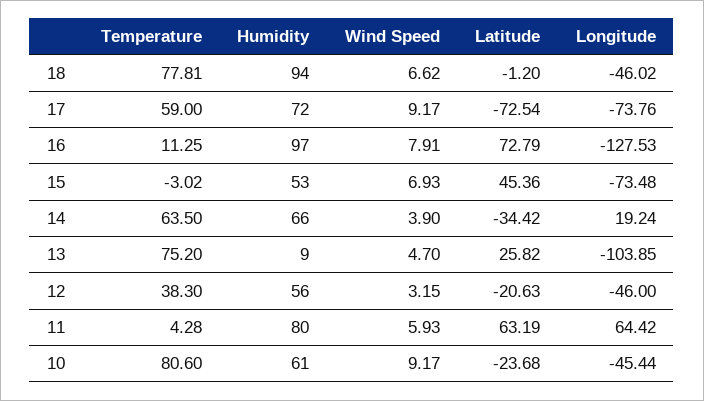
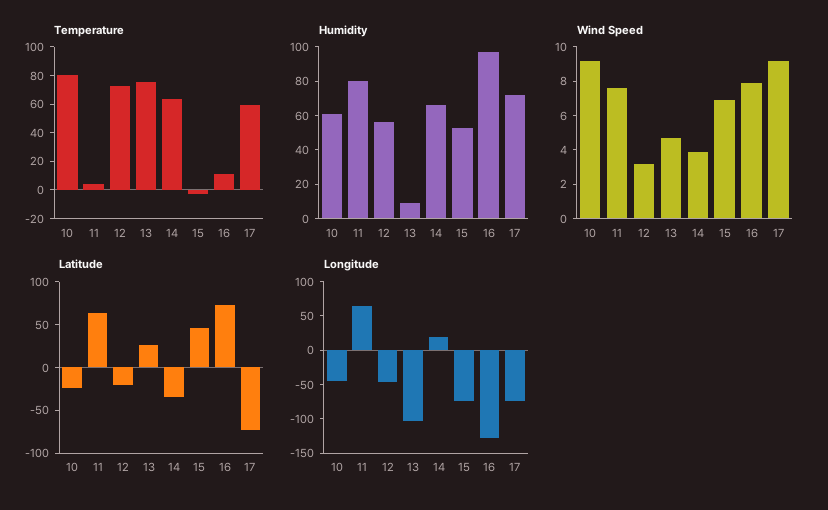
Temperature, 18: 77.81 -> none
Humidity, 18: 94 -> none
Wind Speed, 18: 6.62 -> none
Latitude, 18: -1.2 -> none
Longitude, 18: -46.02 -> none
Temperature, 12: 38.3 -> 70
Wind Speed, 11: 5.93 -> 7.5

